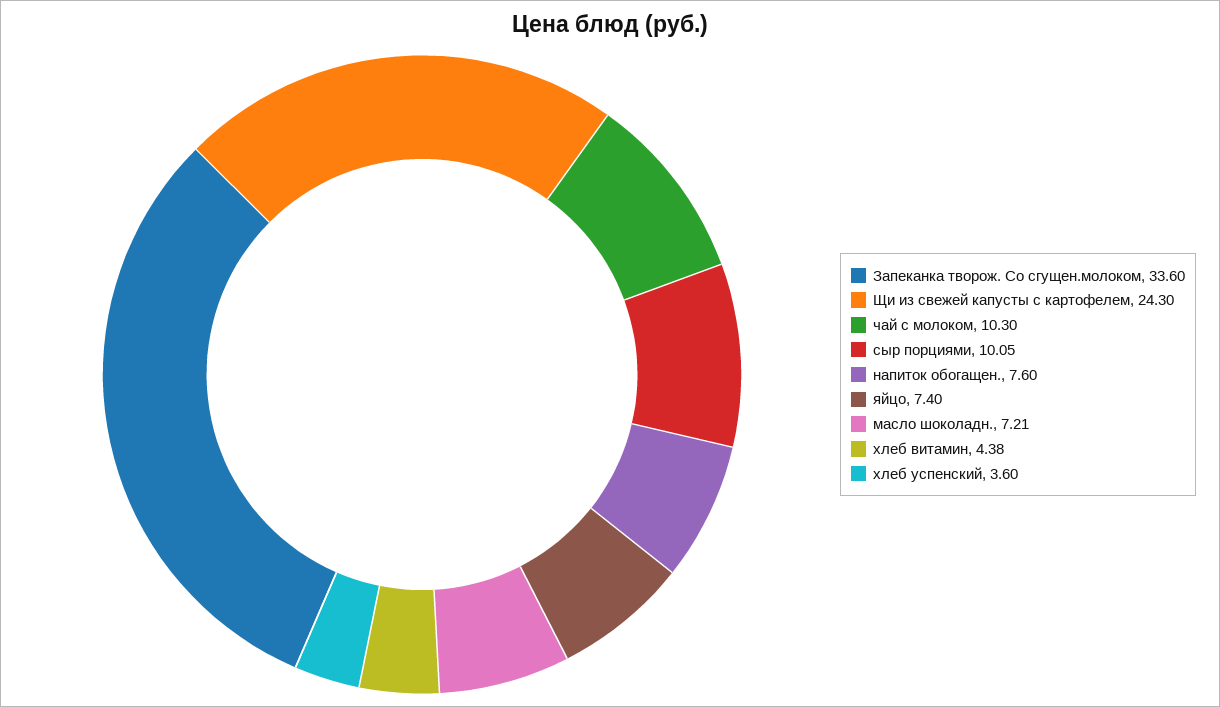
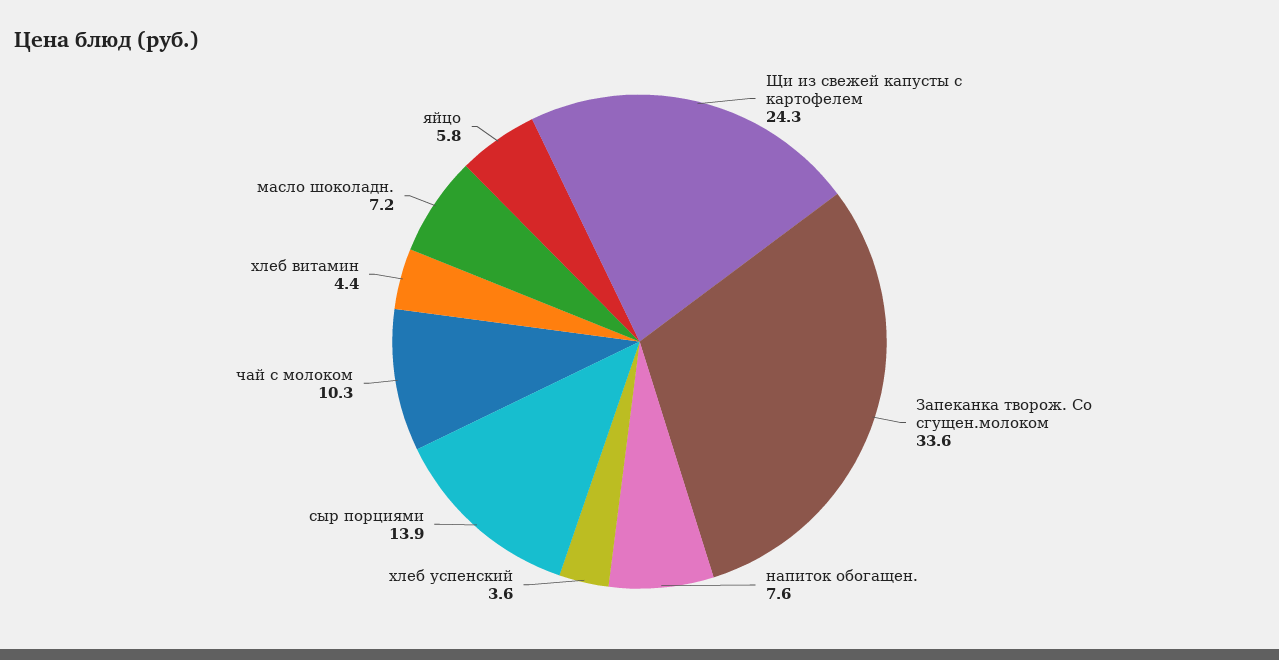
сыр порциями: 10.05 -> 13.9
яйцо: 7.4 -> 5.8

